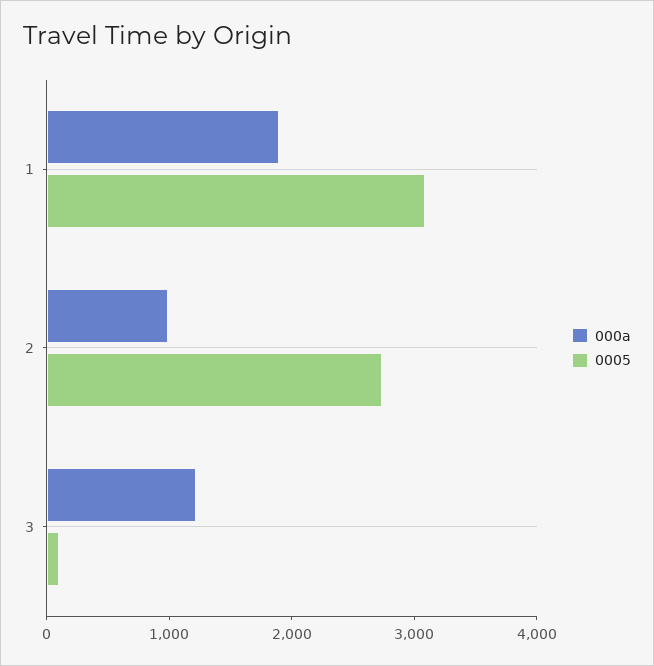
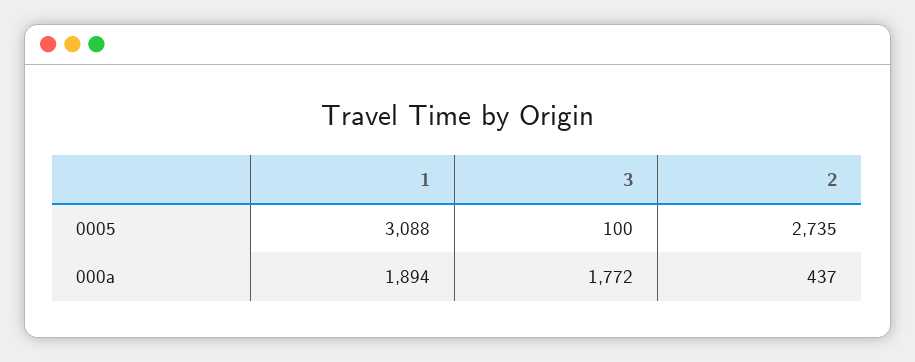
000a, 2: 1000 -> 437
000a, 3: 1200 -> 1772

